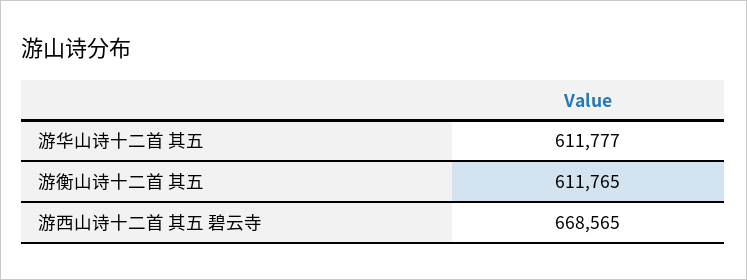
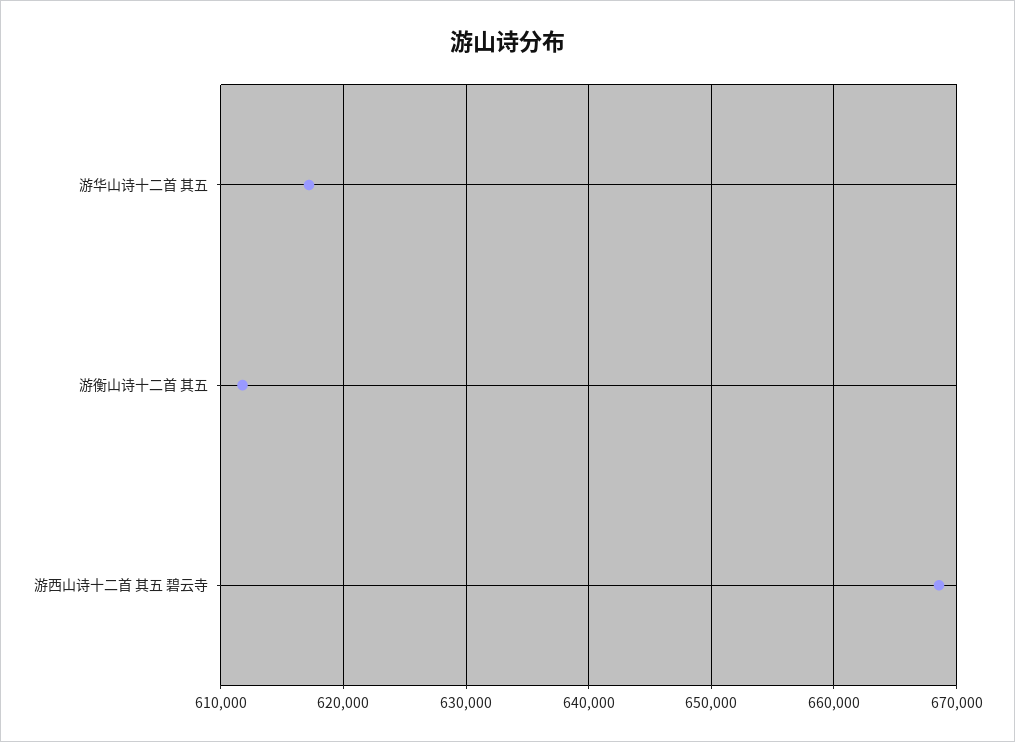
游华山诗十二首 其五: 611777 -> 617000

